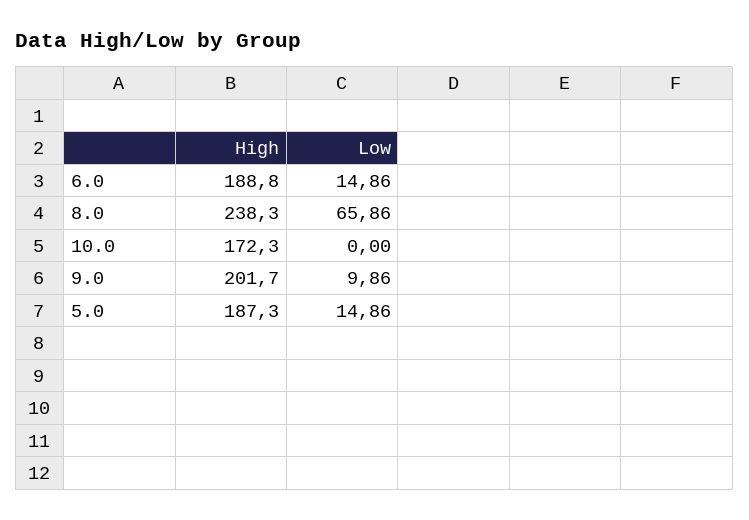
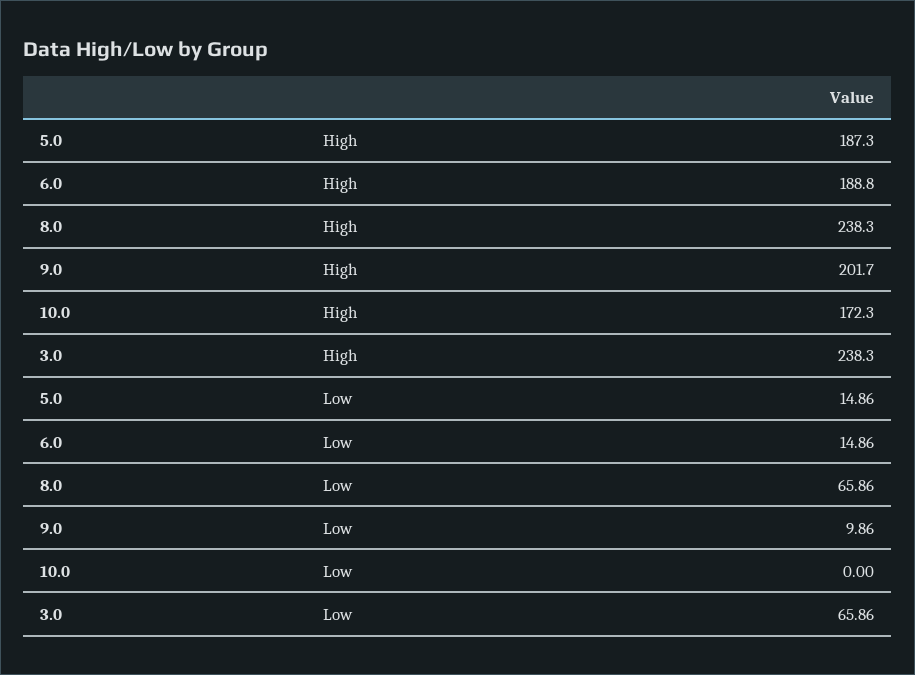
High, 3.0: none -> 238.3
Low, 3.0: none -> 65.86

